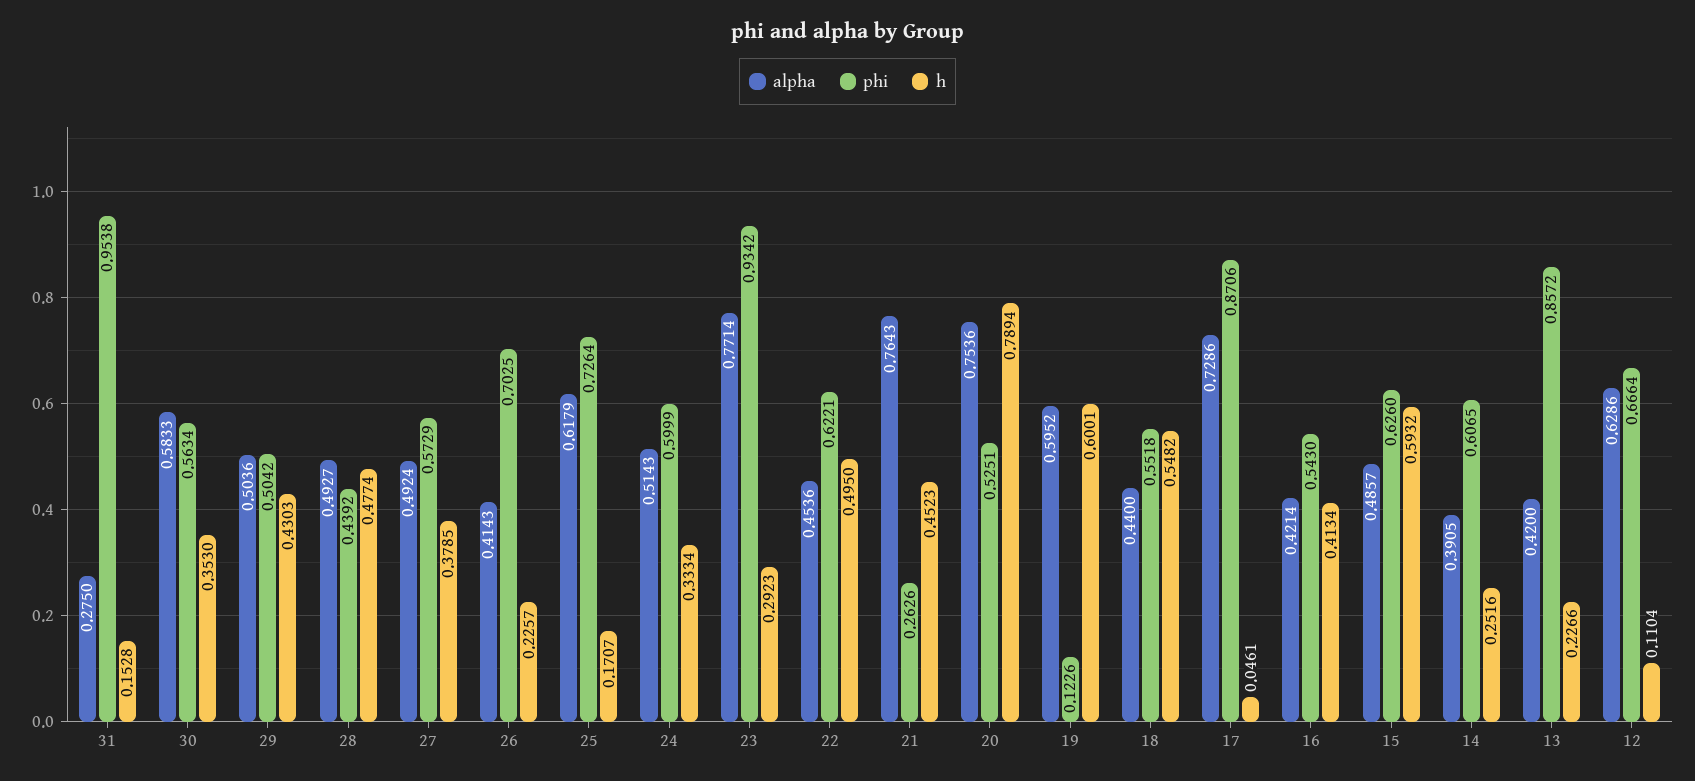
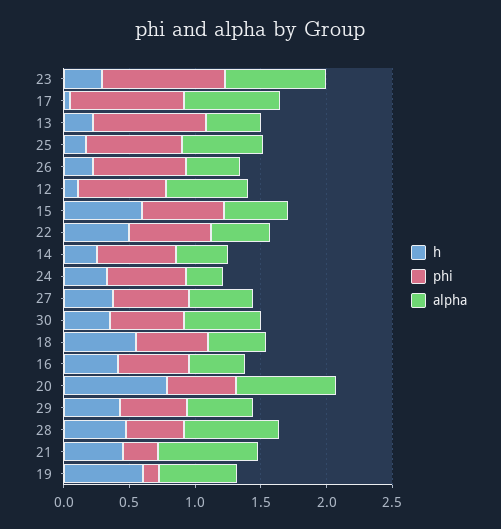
alpha, 31: 0.275 -> none
phi, 31: 0.9538 -> none
h, 31: 0.1528 -> none
alpha, 28: 0.4927 -> 0.7
alpha, 24: 0.5143 -> 0.3

